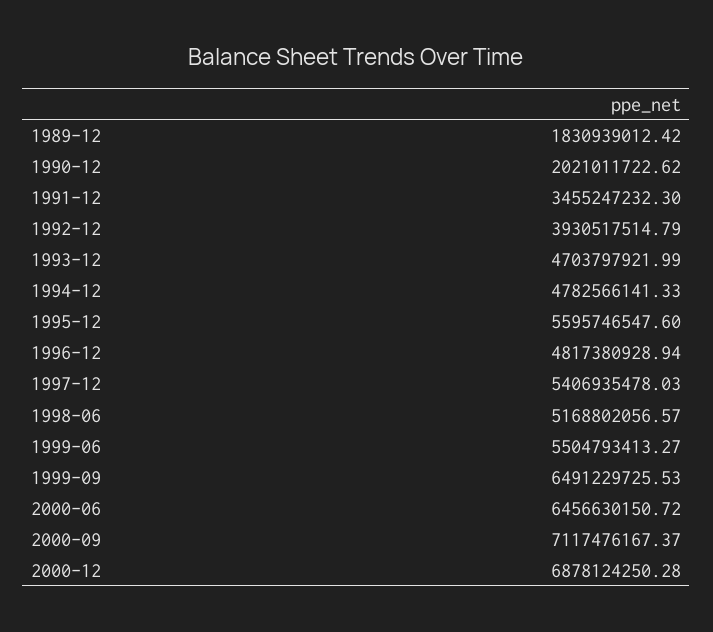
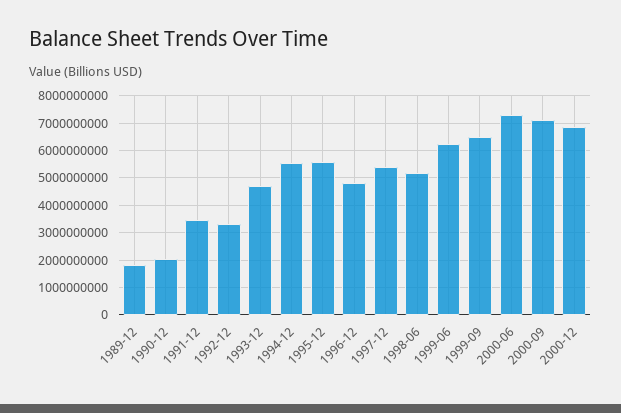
1992-12: 3930517514.79 -> 3250000000
1994-12: 4782566141.33 -> 5500000000
1999-06: 5504793413.27 -> 6250000000
2000-06: 6456630150.72 -> 7250000000

